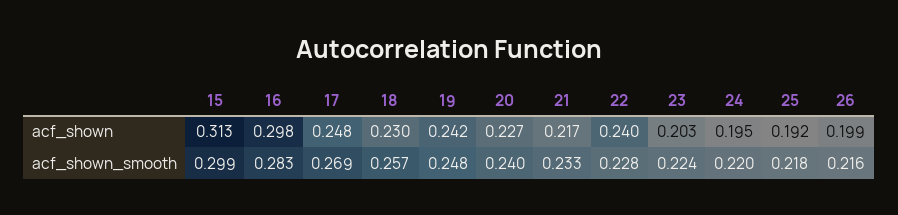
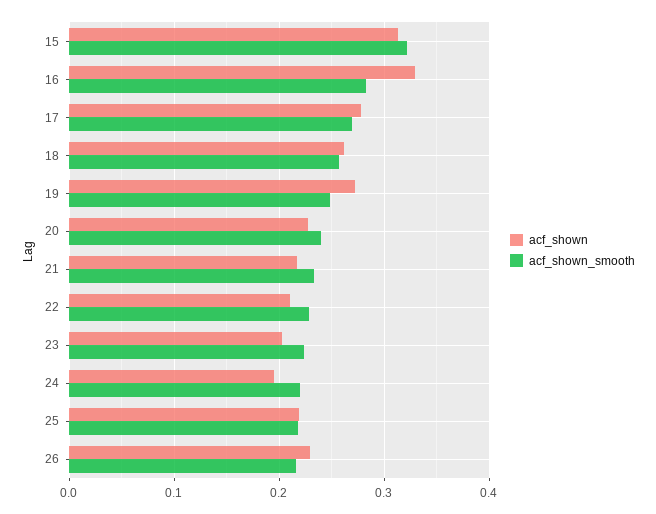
acf_shown, 16: 0.298 -> 0.33
acf_shown, 17: 0.248 -> 0.28
acf_shown, 18: 0.23 -> 0.26
acf_shown, 19: 0.242 -> 0.27
acf_shown, 22: 0.24 -> 0.21
acf_shown, 25: 0.192 -> 0.22
acf_shown, 26: 0.199 -> 0.23
acf_shown_smooth, 15: 0.299 -> 0.32

